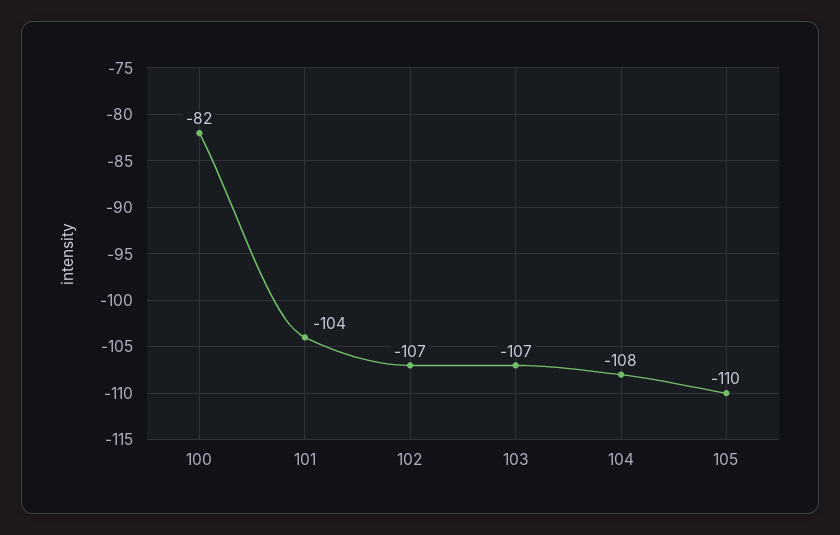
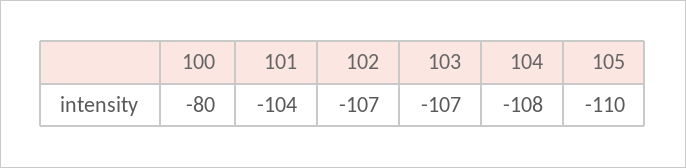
100: -82 -> -80

